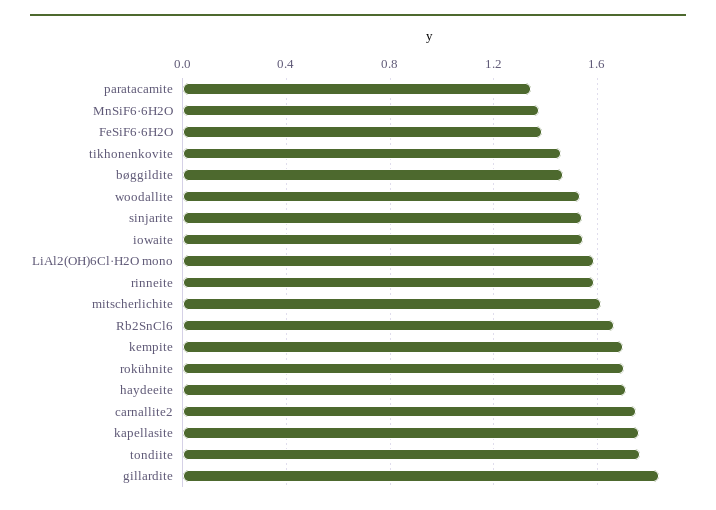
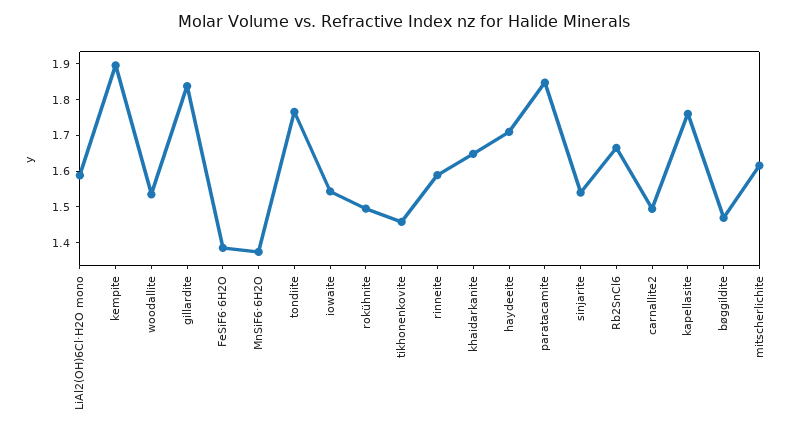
paratacamite: 1.35 -> 1.85
kempite: 1.7 -> 1.9
rokühnite: 1.7 -> 1.5
carnallite2: 1.75 -> 1.5
khaidarkanite: none -> 1.65

